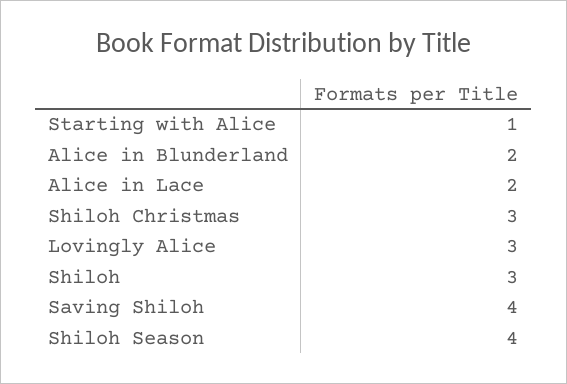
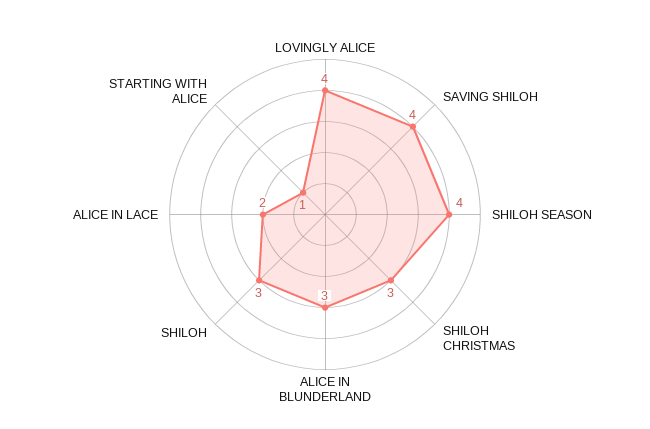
Alice in Blunderland: 2 -> 3
Lovingly Alice: 3 -> 4

